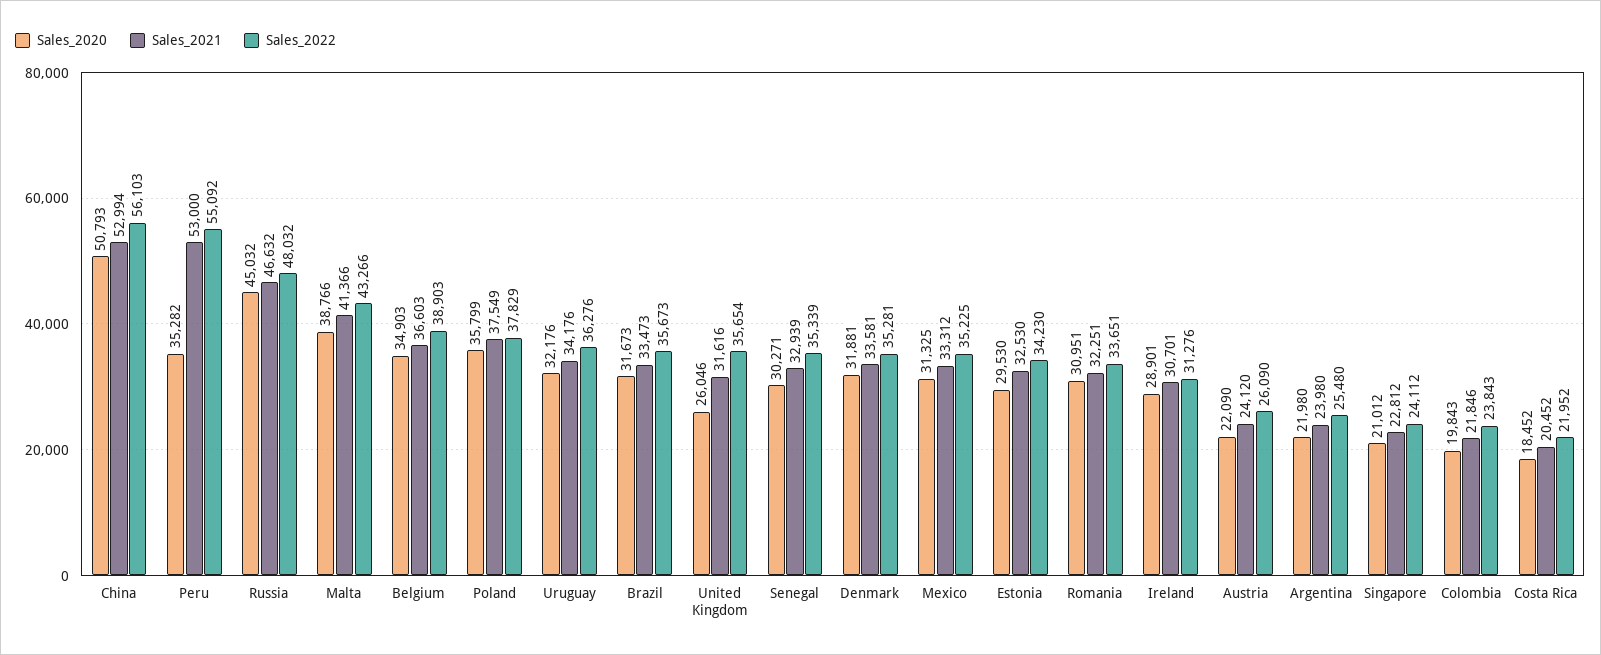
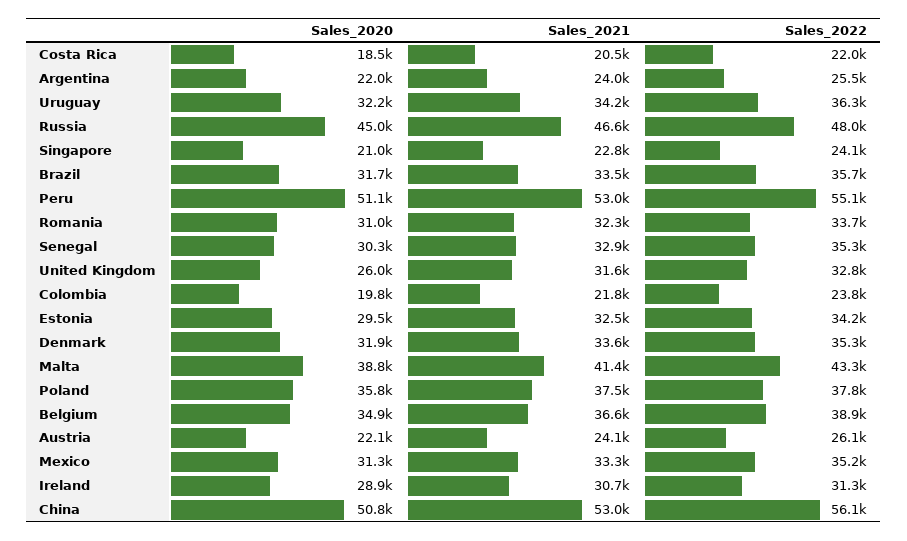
Sales_2020, Peru: 35282 -> 51100
Sales_2022, United Kingdom: 35654 -> 32800

